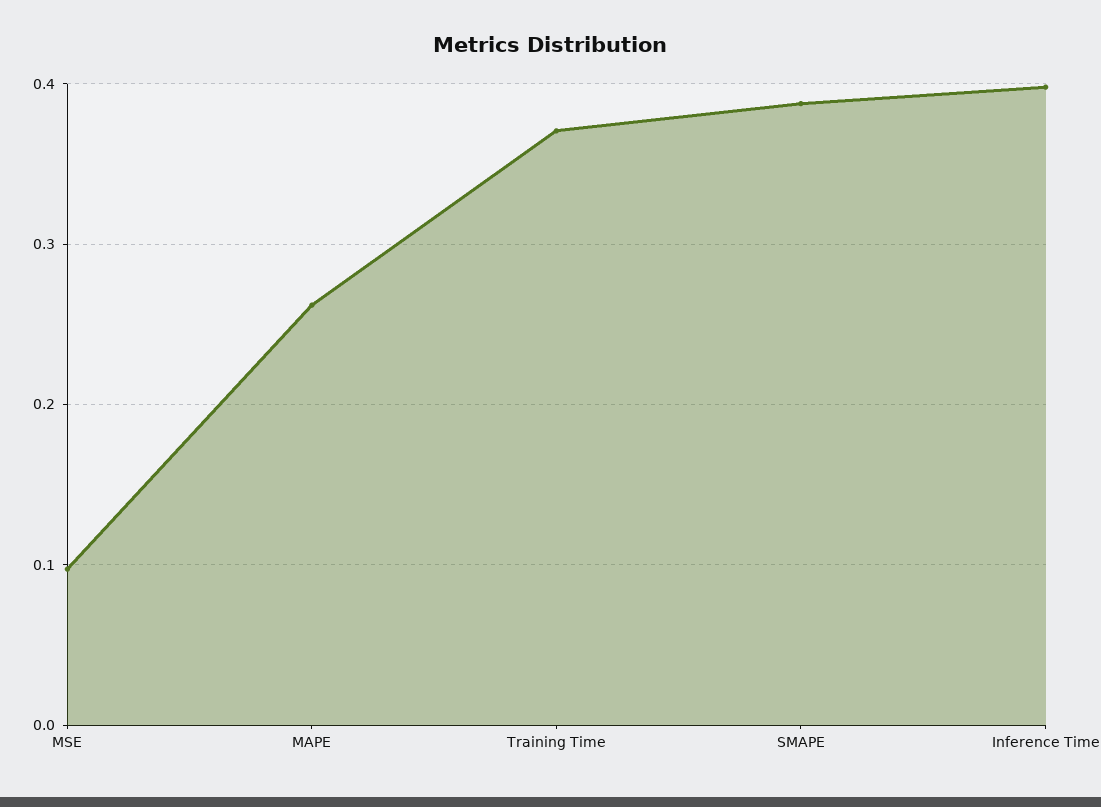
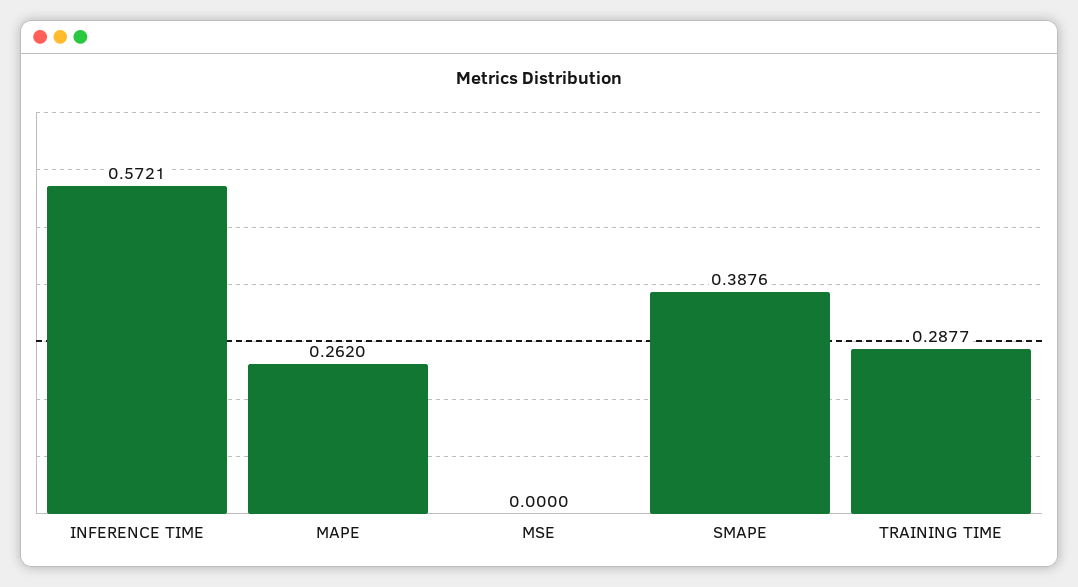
MSE: 0.1 -> 0
Training Time: 0.37 -> 0.2877
Inference Time: 0.4 -> 0.5721

